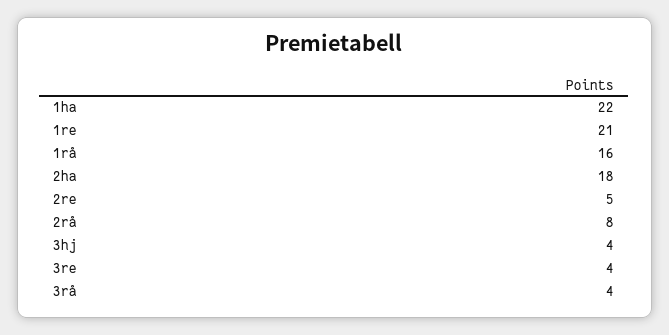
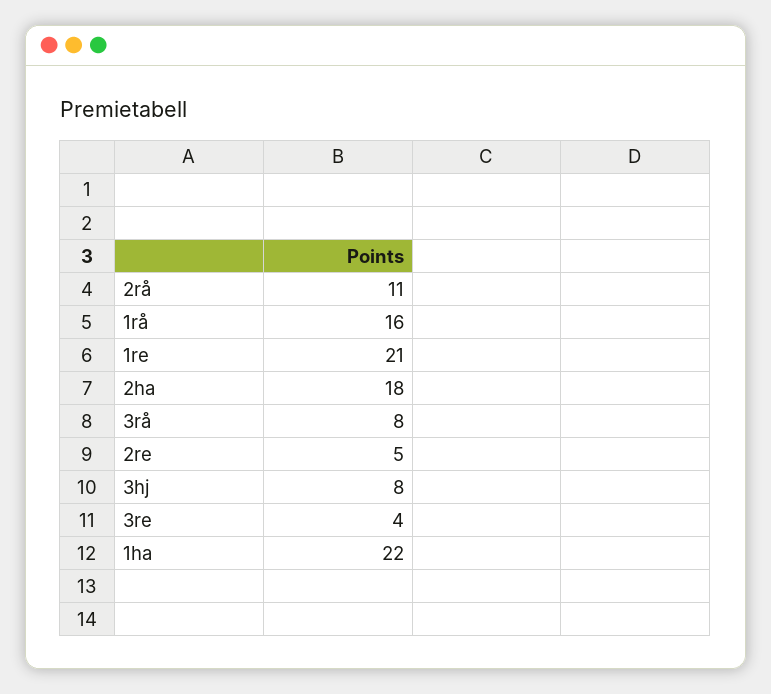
2rå: 8 -> 11
3hj: 4 -> 8
3rå: 4 -> 8

